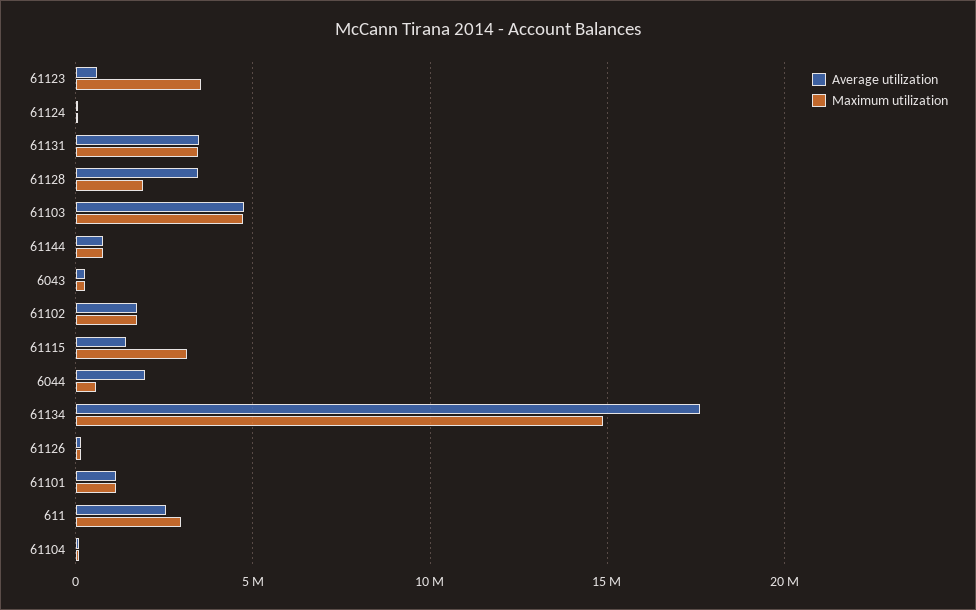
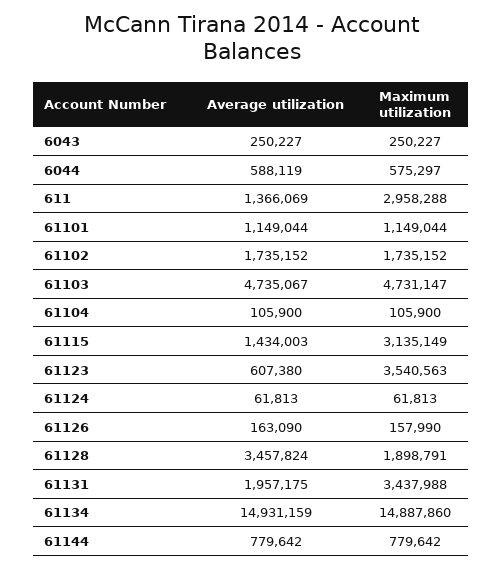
Average utilization, 61131: 3500000 -> 1957175
Average utilization, 6044: 2000000 -> 588119
Average utilization, 61134: 17500000 -> 14931159
Average utilization, 611: 2500000 -> 1366069

